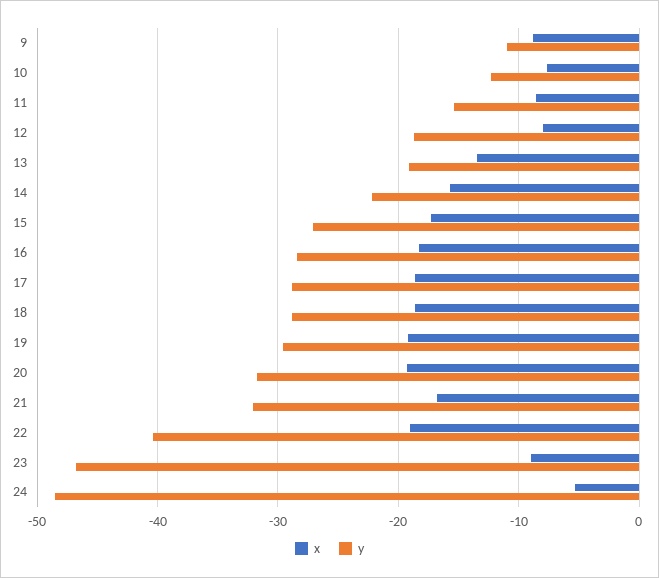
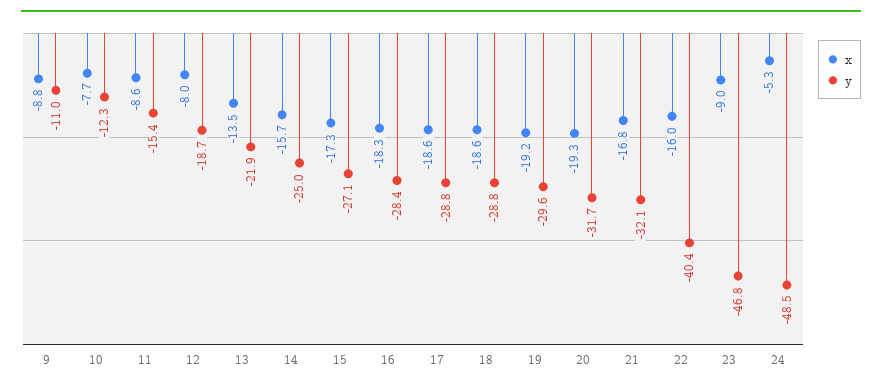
y, 13: -19 -> -21.9
y, 14: -22 -> -25
x, 22: -19 -> -16

